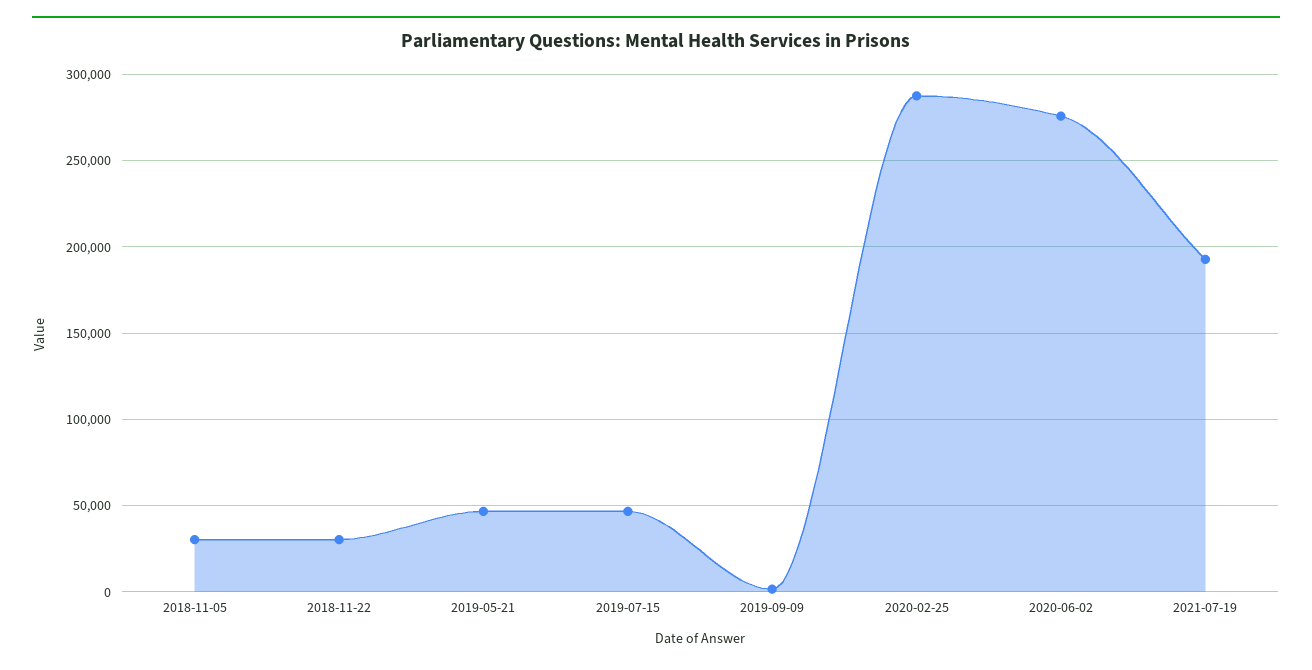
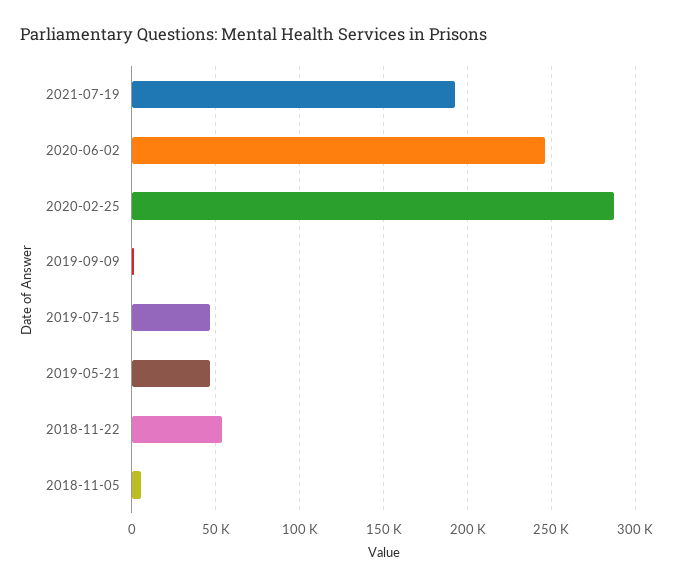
2018-11-05: 30000 -> 5000
2018-11-22: 30000 -> 55000
2020-06-02: 275000 -> 245000

